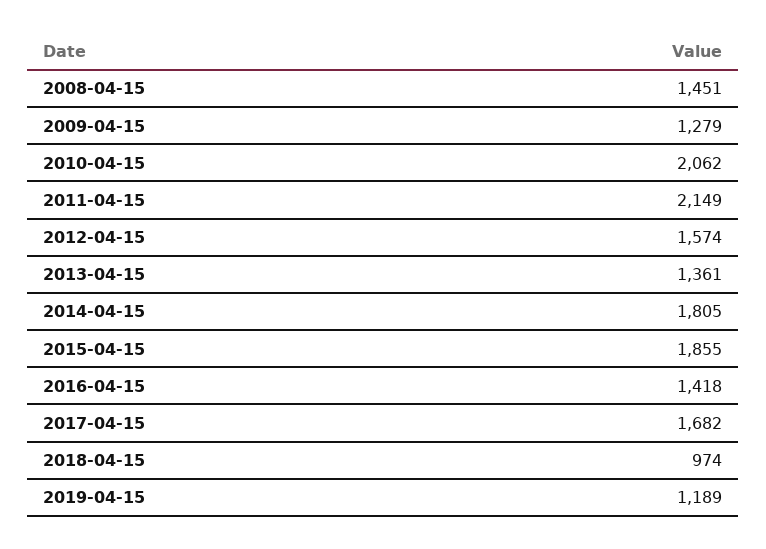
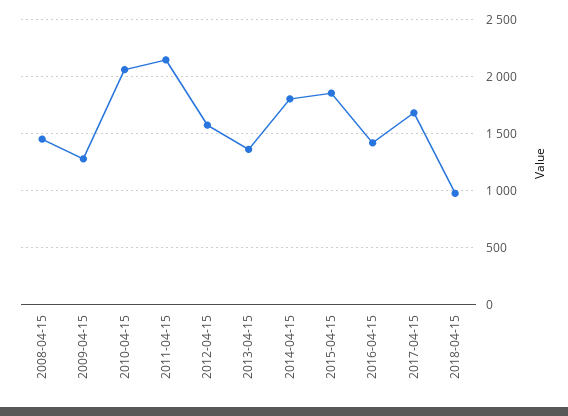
2019-04-15: 1189 -> none

